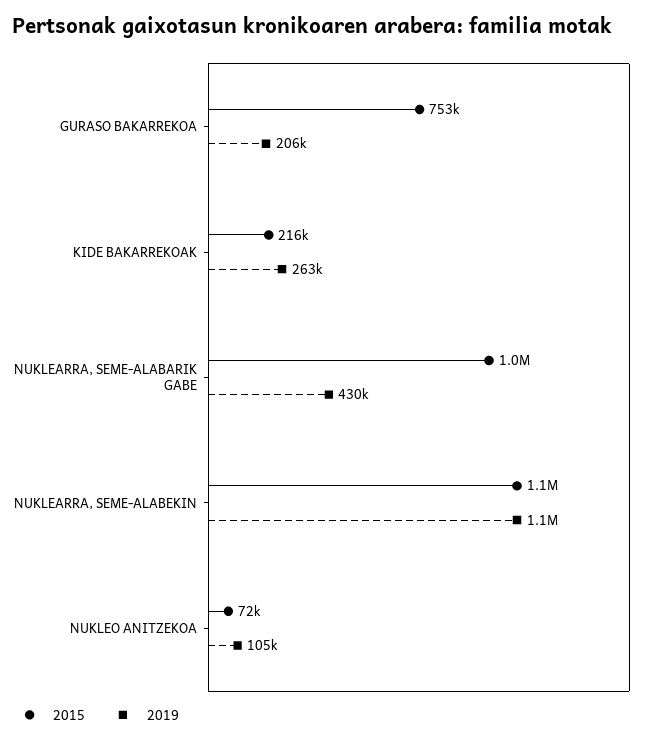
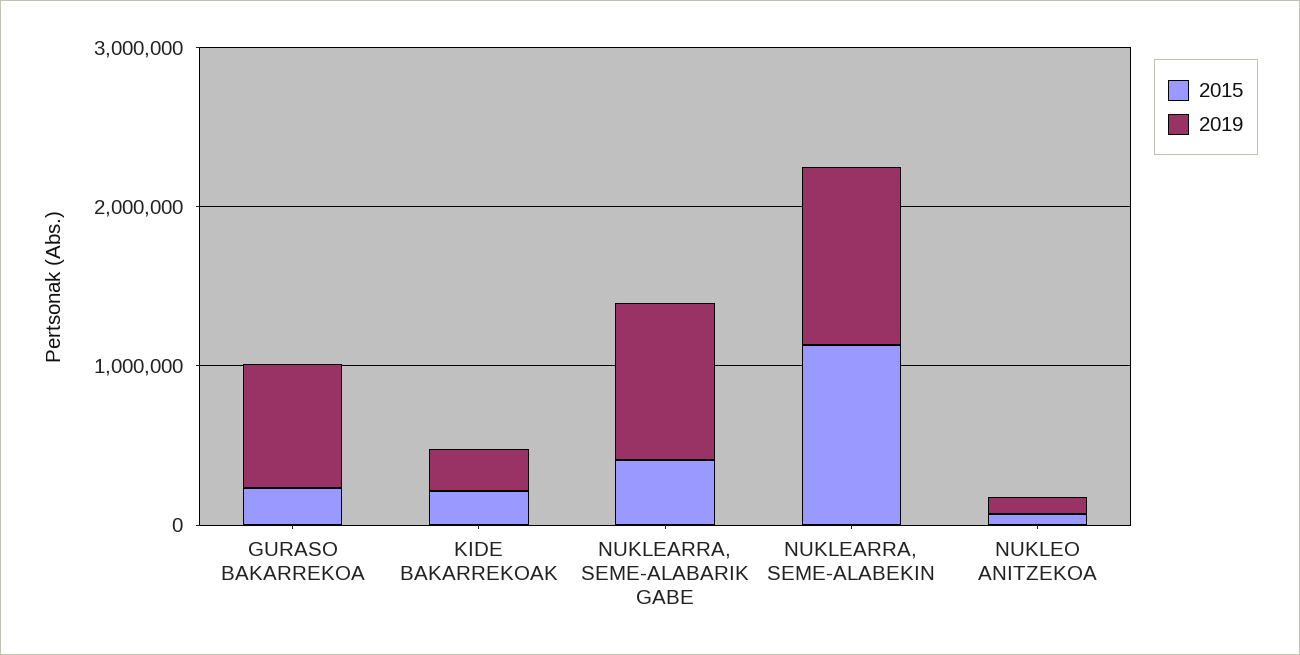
2015, GURASO BAKARREKOA: 753000 -> 200000
2019, GURASO BAKARREKOA: 206000 -> 800000
2015, NUKLEARRA, SEME-ALABARIK GABE: 1000000 -> 400000
2019, NUKLEARRA, SEME-ALABARIK GABE: 430000 -> 1000000

